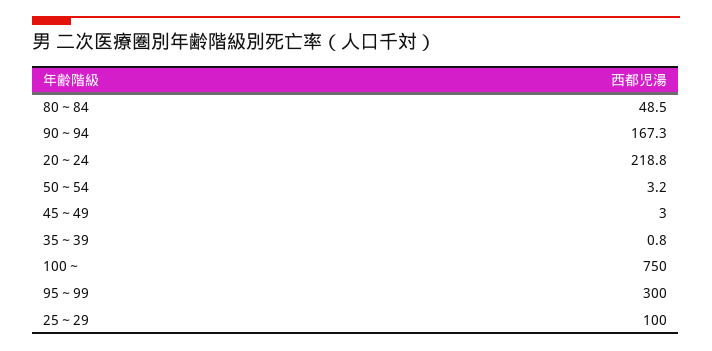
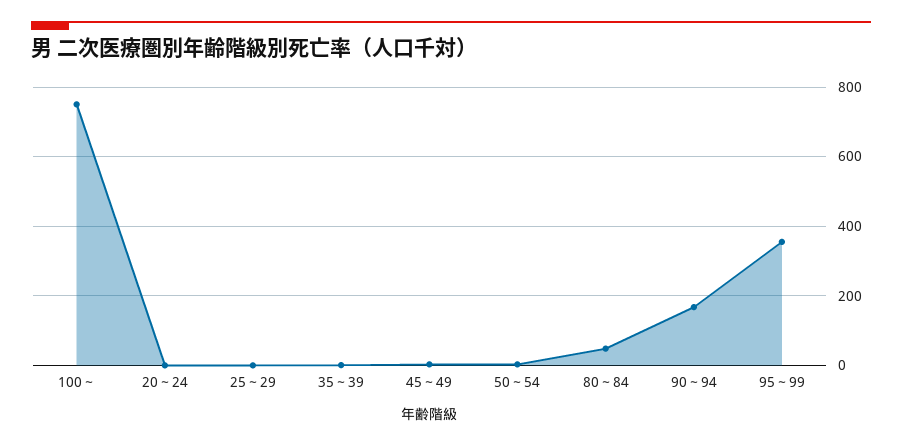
20～24: 218.8 -> 0
95～99: 300 -> 360
25～29: 100 -> 0

